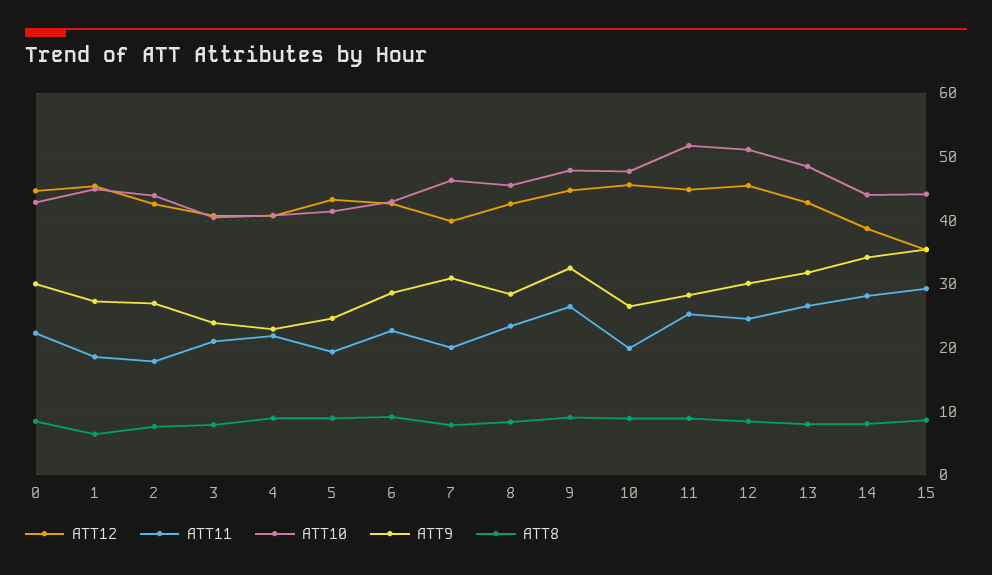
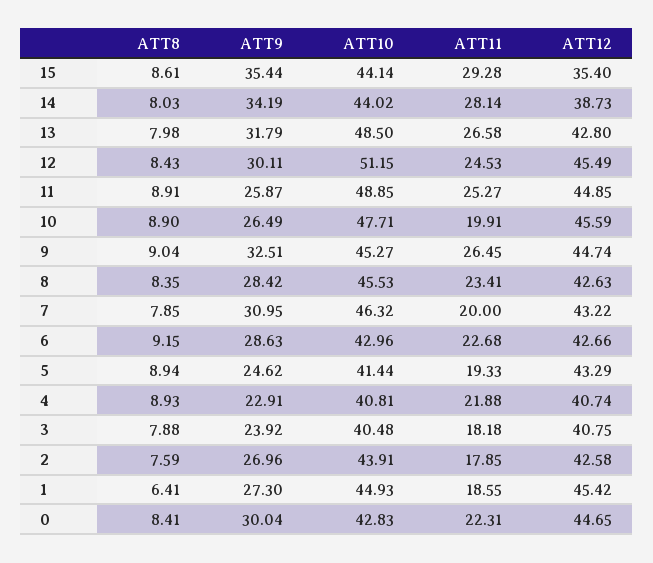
ATT11, 3: 21 -> 18.18
ATT12, 7: 40 -> 43.22
ATT10, 9: 48 -> 45.27
ATT10, 11: 52 -> 48.85
ATT9, 11: 28 -> 25.87

